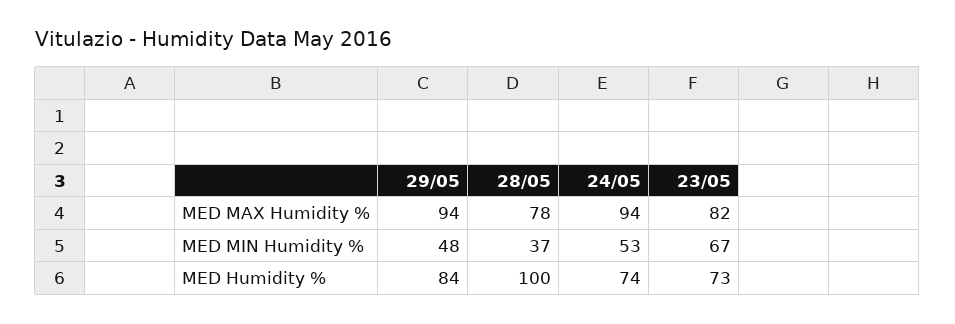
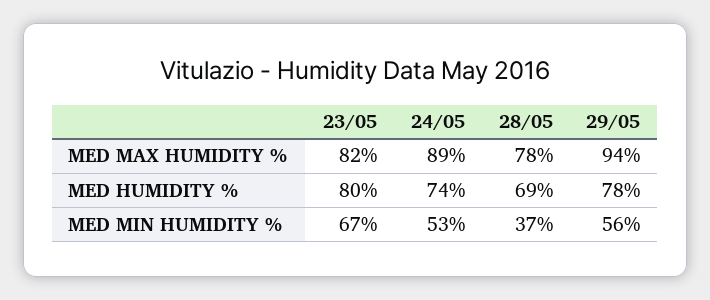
24/05, MED MAX Humidity %: 94 -> 89
29/05, MED MIN Humidity %: 48 -> 56
29/05, MED Humidity %: 84 -> 78
28/05, MED Humidity %: 100 -> 69
23/05, MED Humidity %: 73 -> 80

